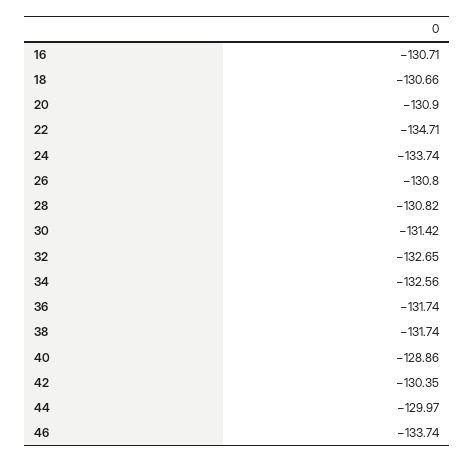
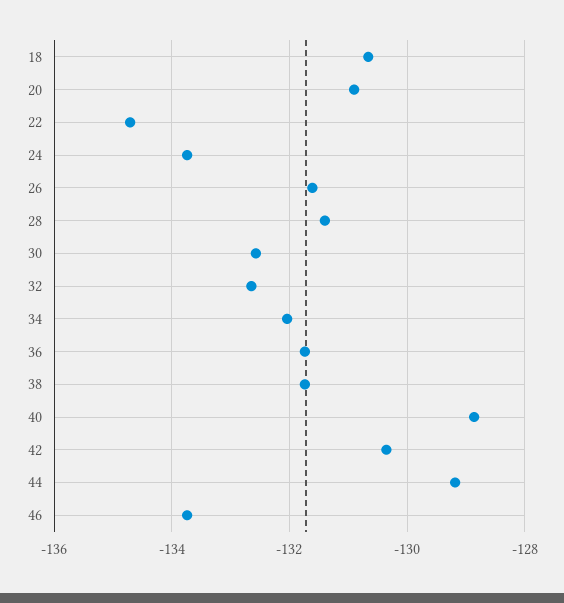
16: -130.71 -> none
26: -130.8 -> -131.6
28: -130.82 -> -131.4
30: -131.42 -> -132.6
34: -132.56 -> -132
44: -129.97 -> -129.2

